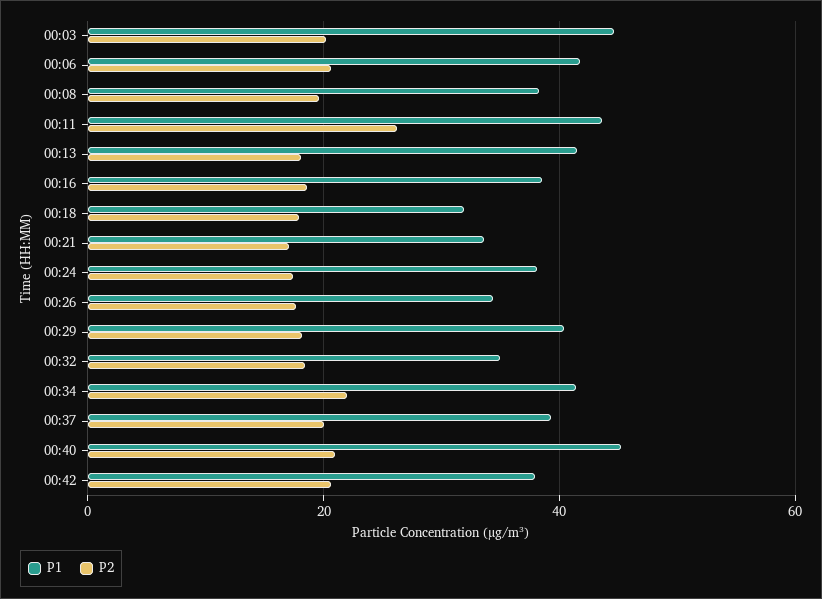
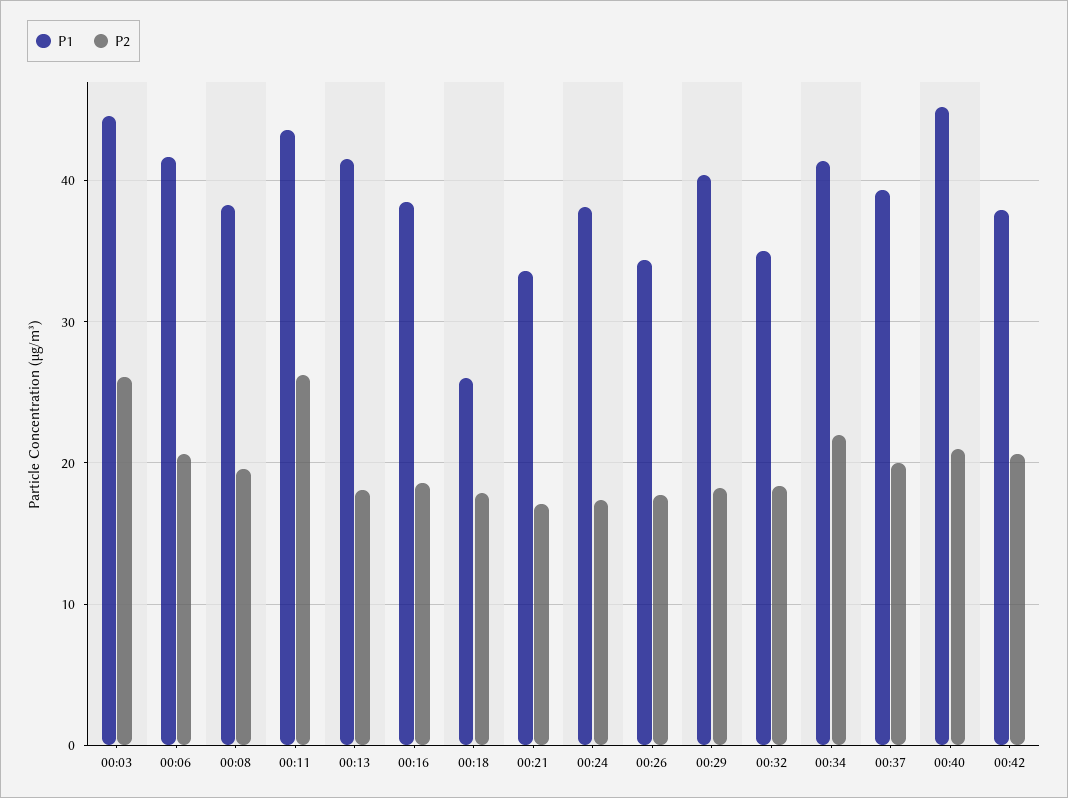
P2, 00:03: 20 -> 26
P1, 00:18: 32 -> 26

